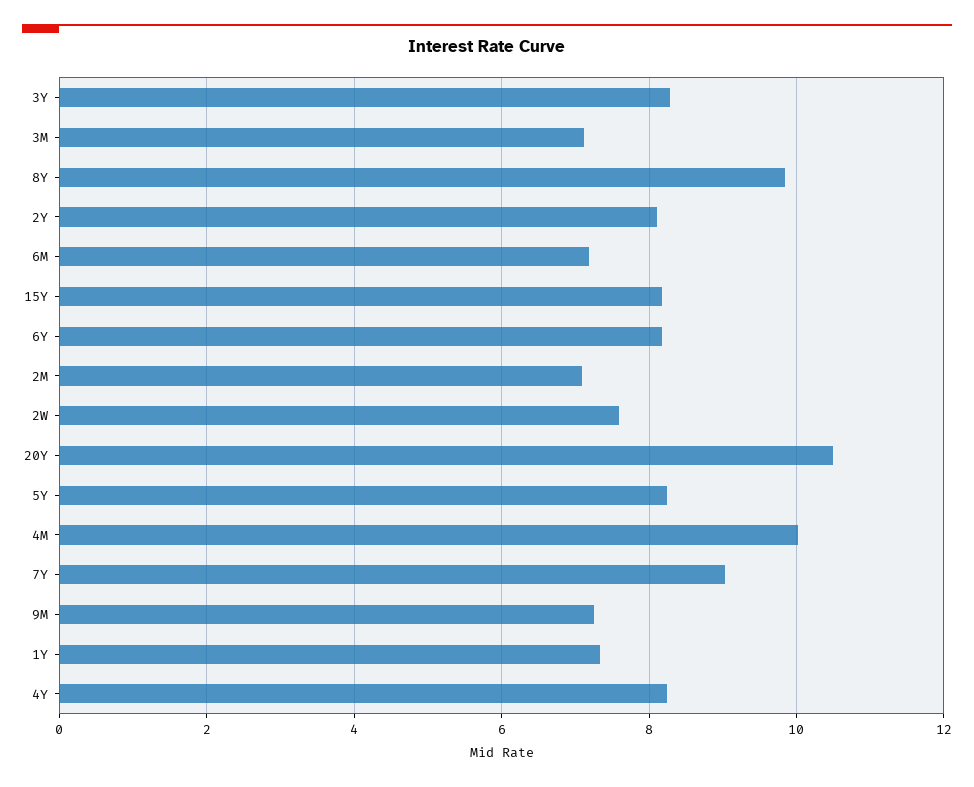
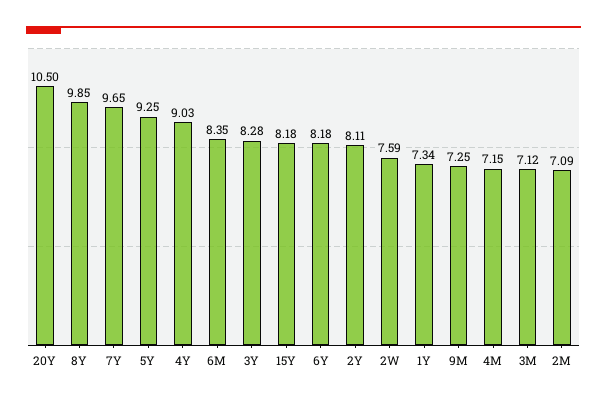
6M: 7.2 -> 8.35
5Y: 8.2 -> 9.25
4M: 10 -> 7.15
7Y: 9 -> 9.65
4Y: 8.2 -> 9.03

